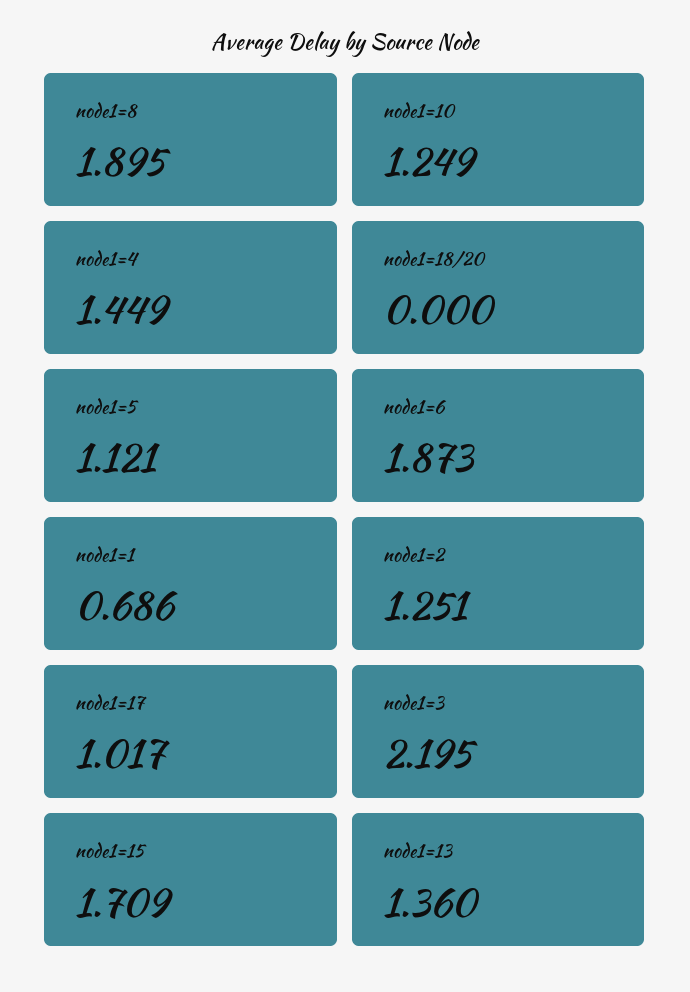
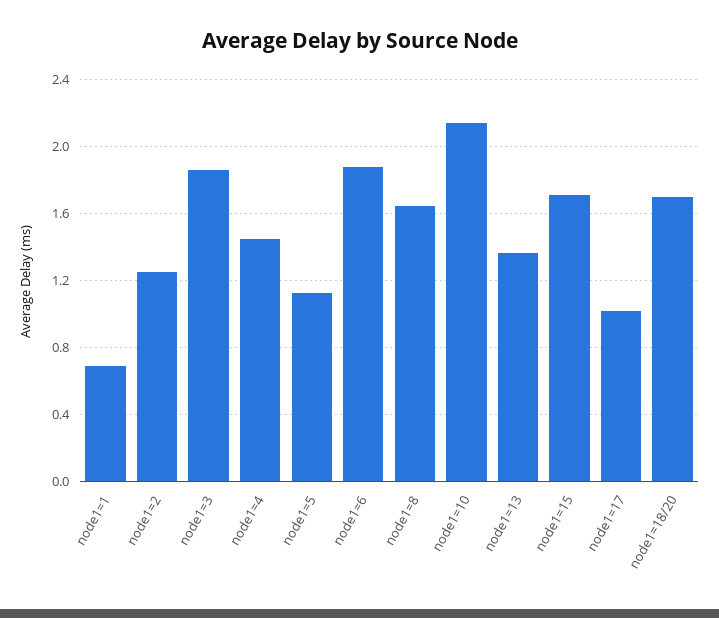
node1=8: 1.895 -> 1.65
node1=10: 1.249 -> 2.15
node1=18/20: 0 -> 1.7
node1=3: 2.195 -> 1.85

